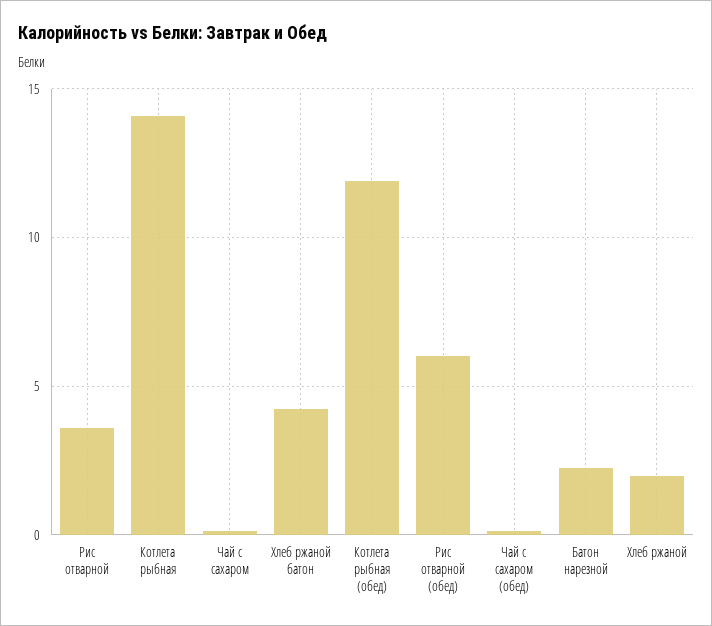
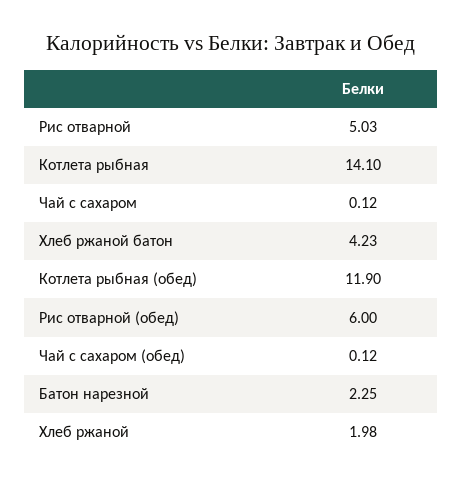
Рис отварной: 3.5 -> 5.03

